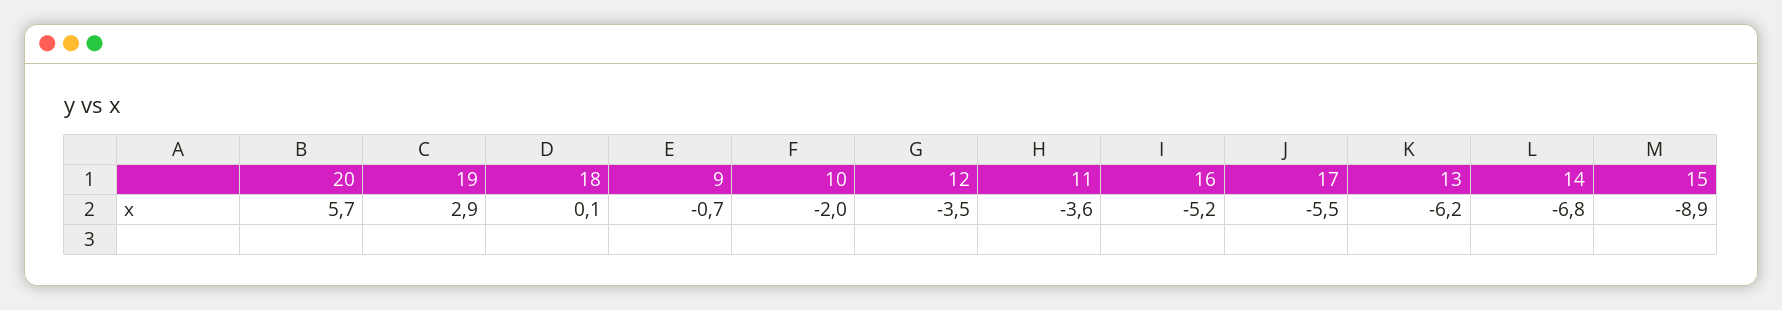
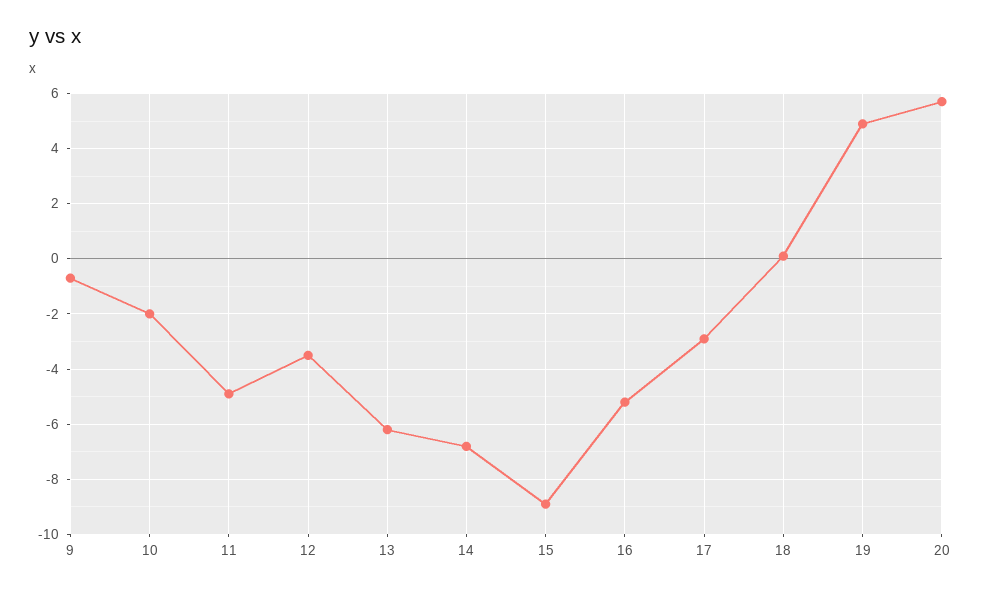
19: 2.9 -> 5
11: -3.6 -> -5
17: -5.5 -> -3

